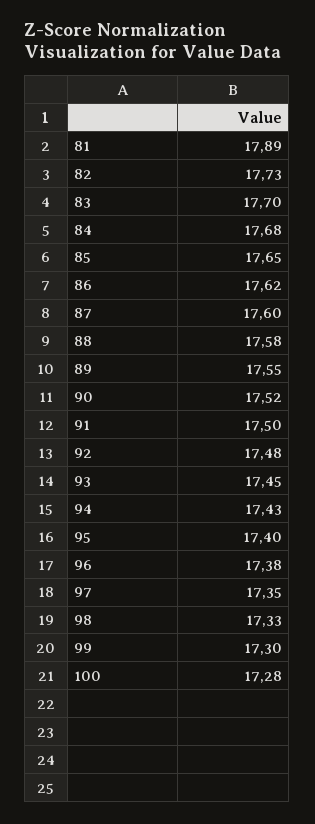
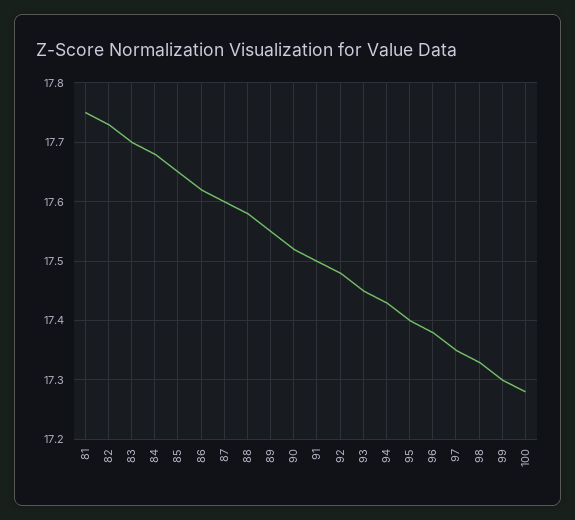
81: 17.89 -> 17.75

